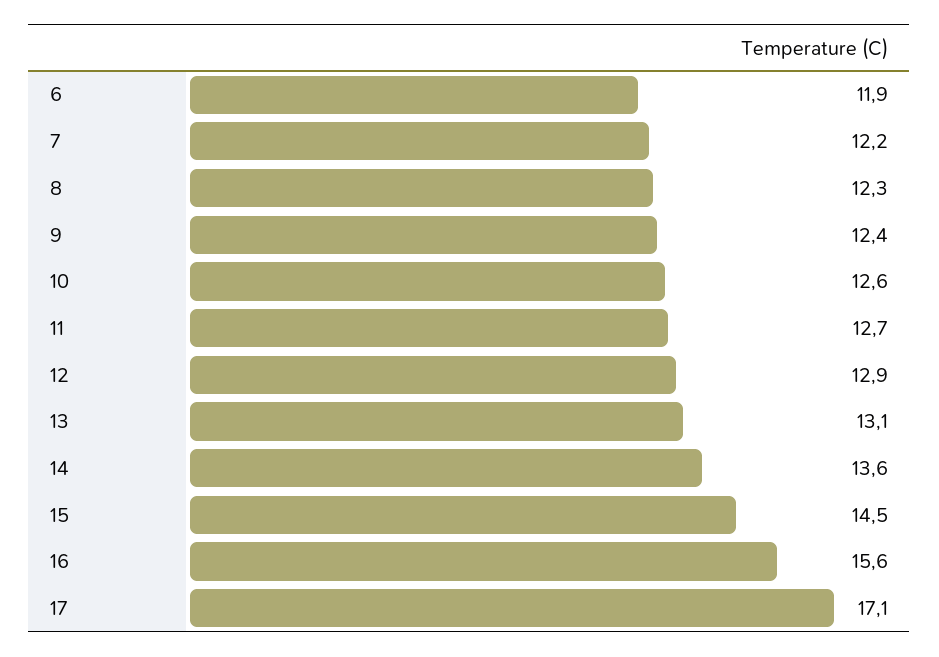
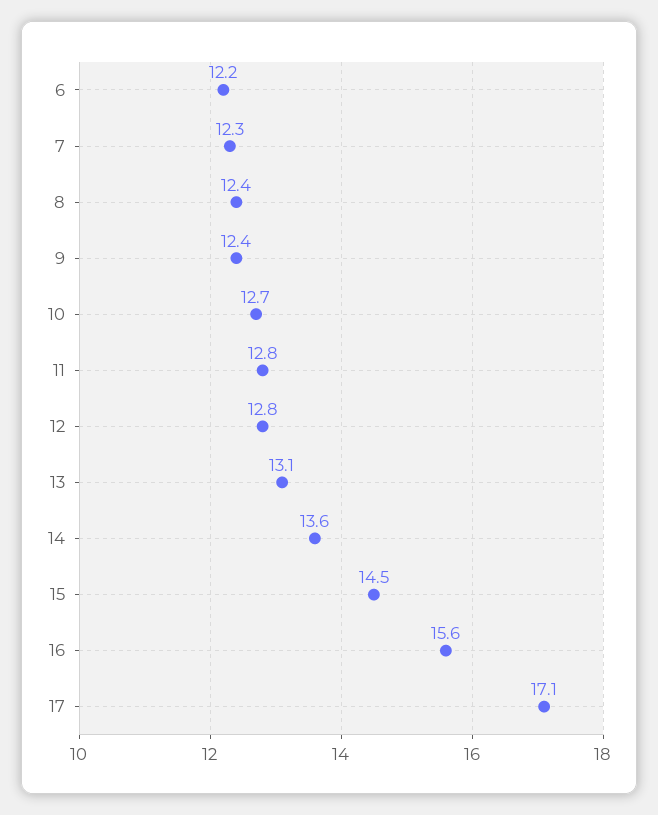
6: 11.9 -> 12.2
7: 12.2 -> 12.3
8: 12.3 -> 12.4
10: 12.6 -> 12.7
11: 12.7 -> 12.8
12: 12.9 -> 12.8

